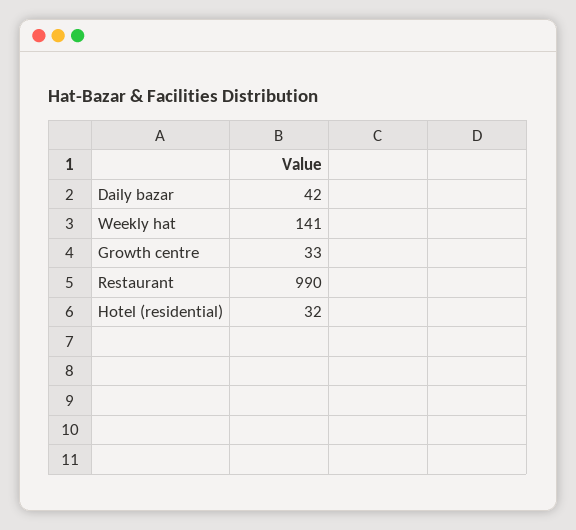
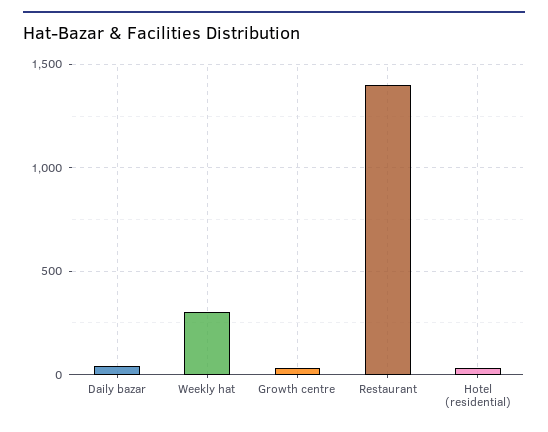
Weekly hat: 141 -> 300
Restaurant: 990 -> 1400

